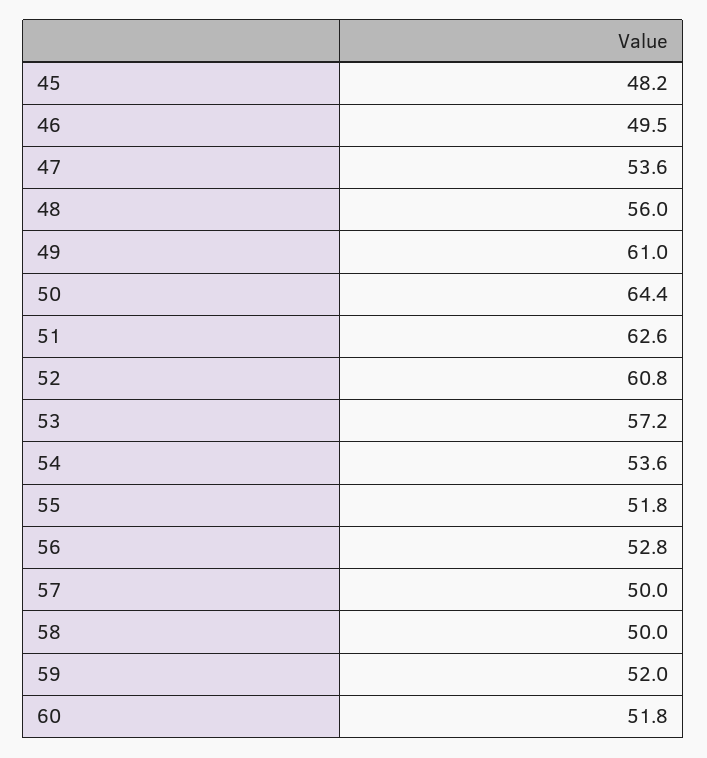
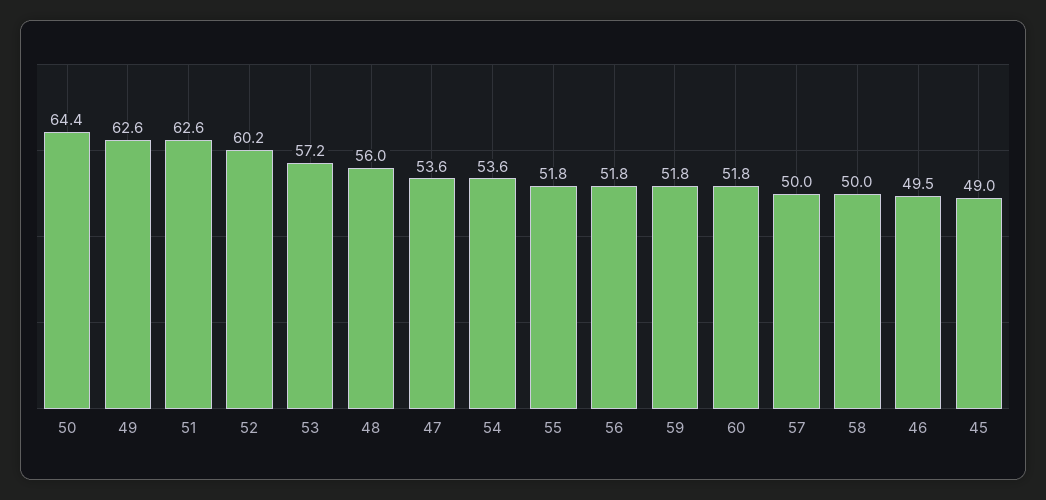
45: 48.2 -> 49
49: 61 -> 62.6
52: 60.8 -> 60.2
56: 52.8 -> 51.8
59: 52 -> 51.8

